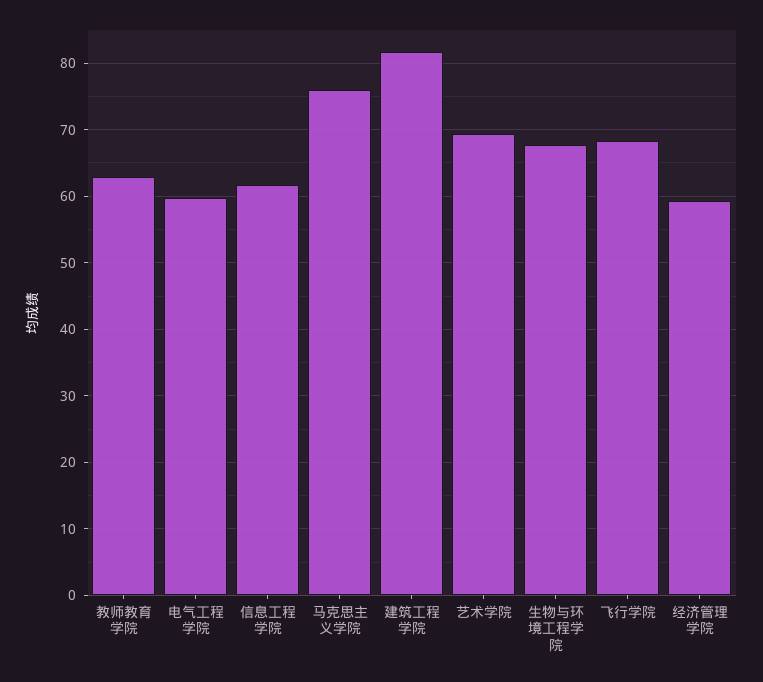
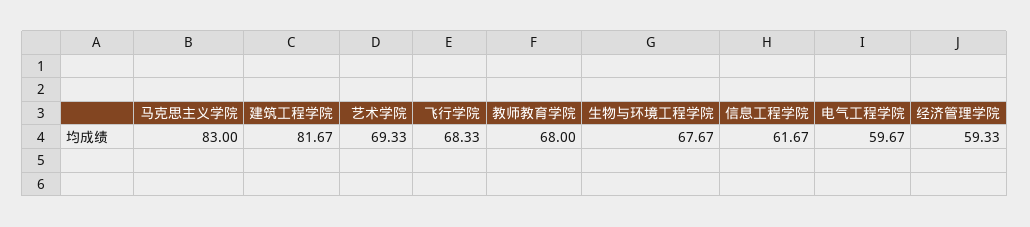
教师教育学院: 63 -> 68
马克思主义学院: 76 -> 83

